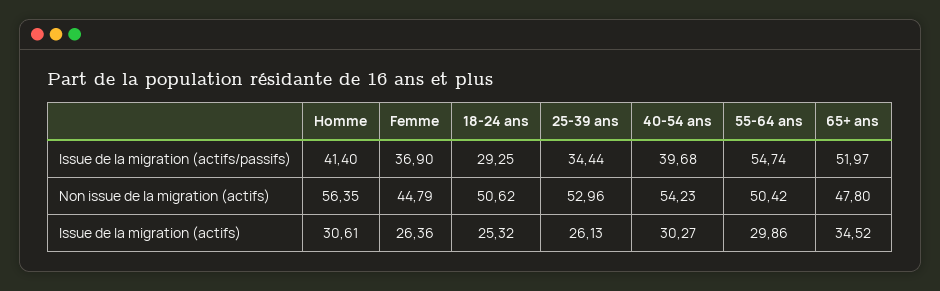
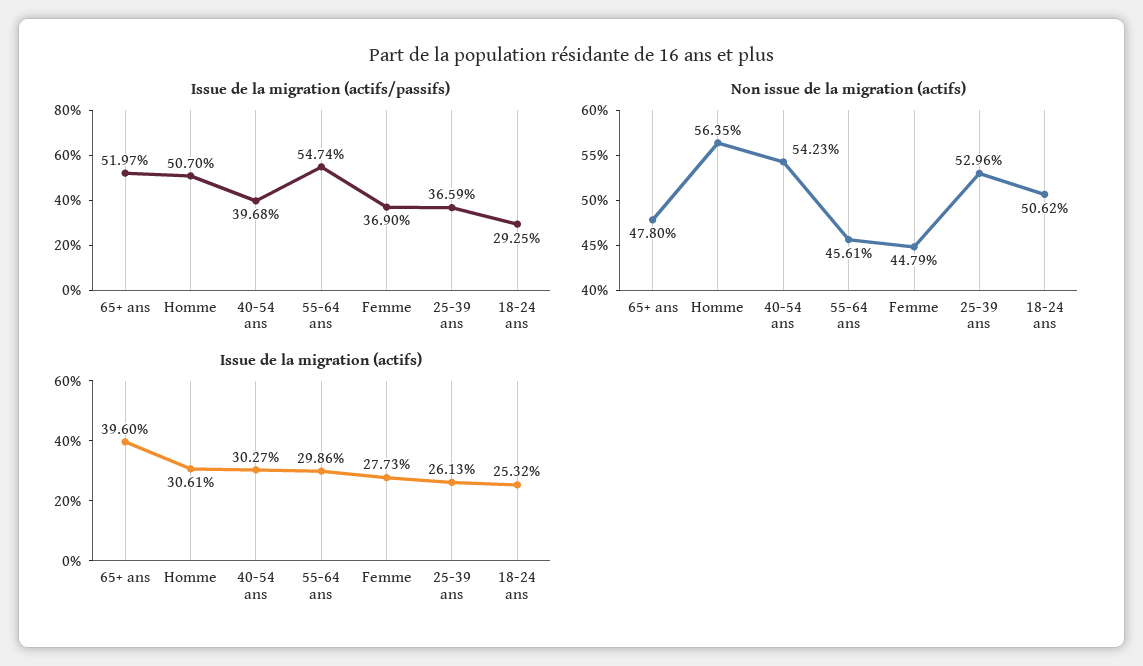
Issue de la migration (actifs/passifs), Homme: 41.4 -> 50.7
Issue de la migration (actifs/passifs), 25-39 ans: 34.44 -> 36.59
Non issue de la migration (actifs), 55-64 ans: 50.42 -> 45.61
Issue de la migration (actifs), Femme: 26.36 -> 27.73
Issue de la migration (actifs), 65+ ans: 34.52 -> 39.6

